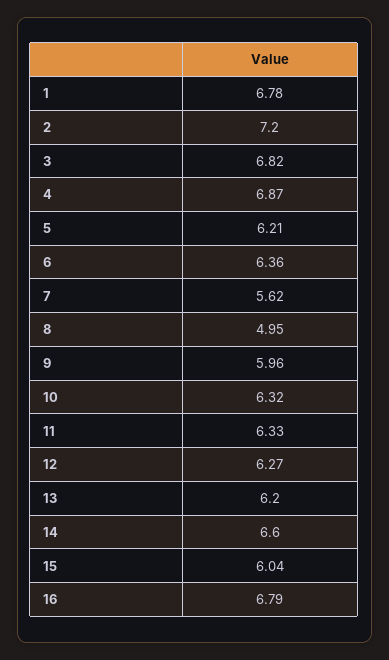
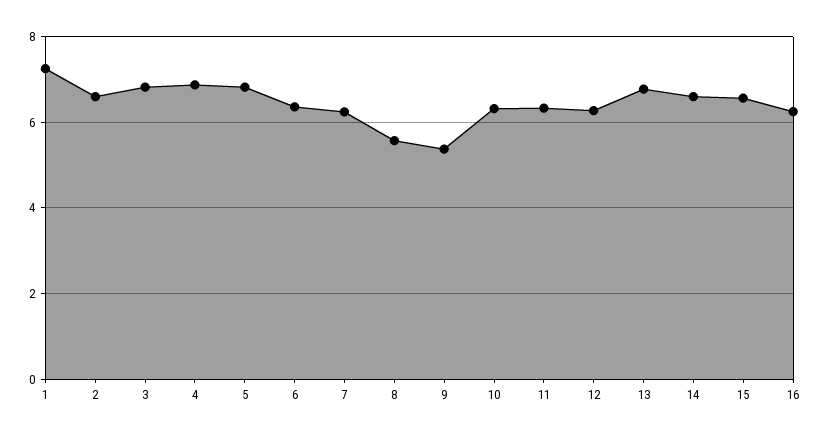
1: 6.78 -> 7.2
2: 7.2 -> 6.6
5: 6.21 -> 6.8
7: 5.62 -> 6.2
8: 4.95 -> 5.6
9: 5.96 -> 5.4
13: 6.2 -> 6.8
15: 6.04 -> 6.6
16: 6.79 -> 6.2

